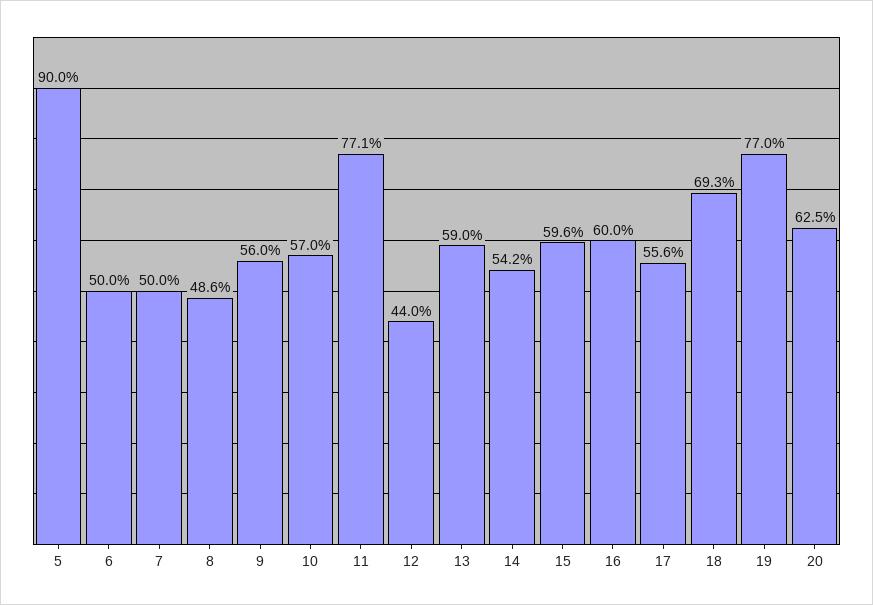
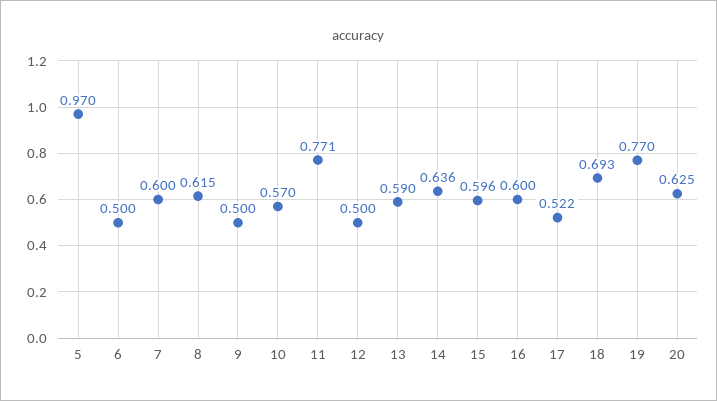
5: 0.9 -> 0.97
7: 0.5 -> 0.6
8: 0.486 -> 0.615
9: 0.56 -> 0.5
12: 0.44 -> 0.5
14: 0.542 -> 0.636
17: 0.556 -> 0.522

